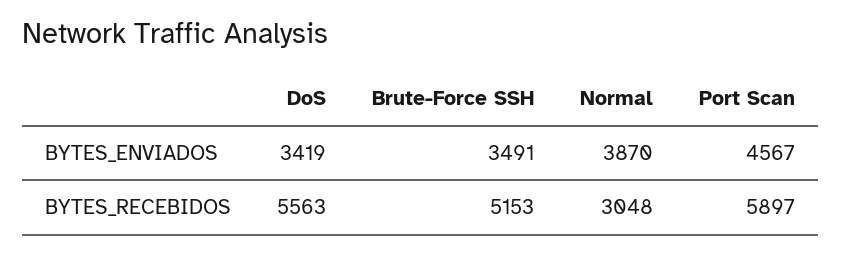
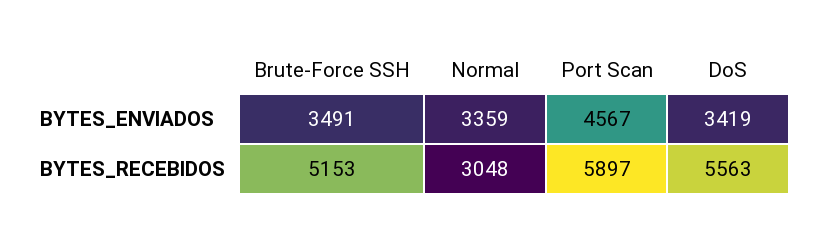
Normal, BYTES_ENVIADOS: 3870 -> 3359

